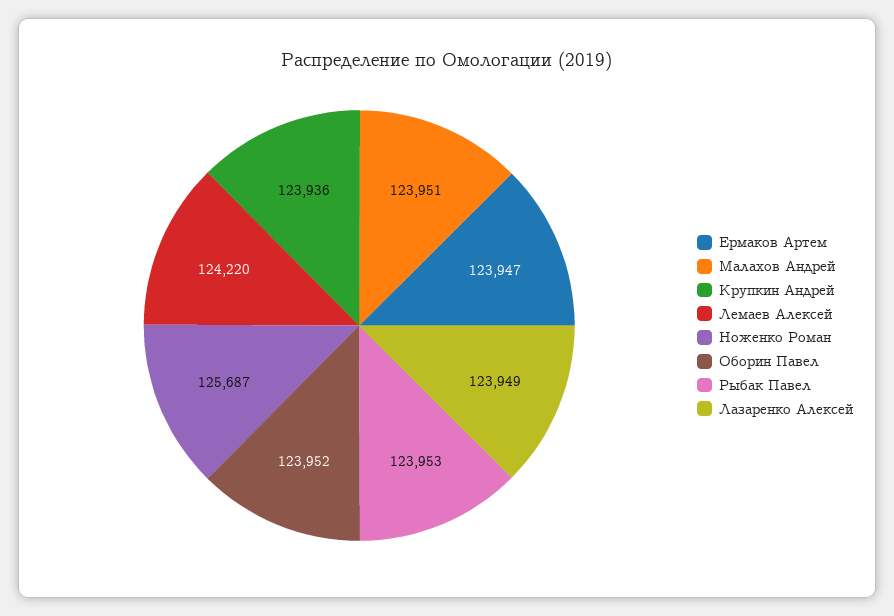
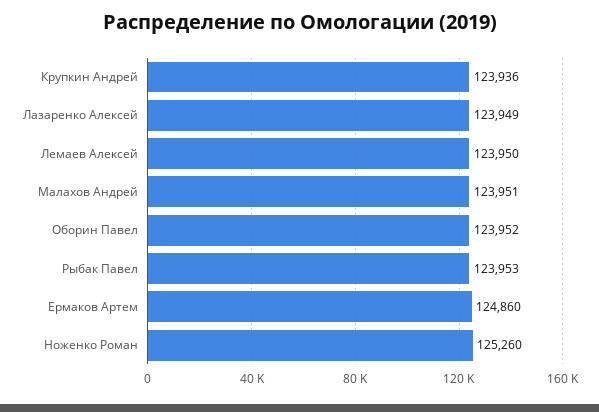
Ермаков Артем: 123947 -> 124860
Лемаев Алексей: 124220 -> 123950
Ноженко Роман: 125687 -> 125260

